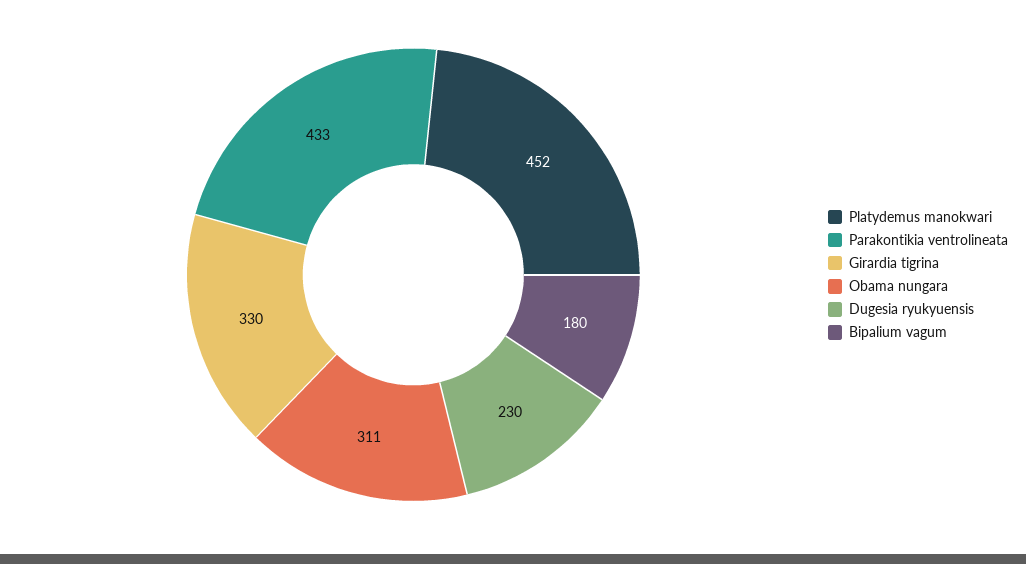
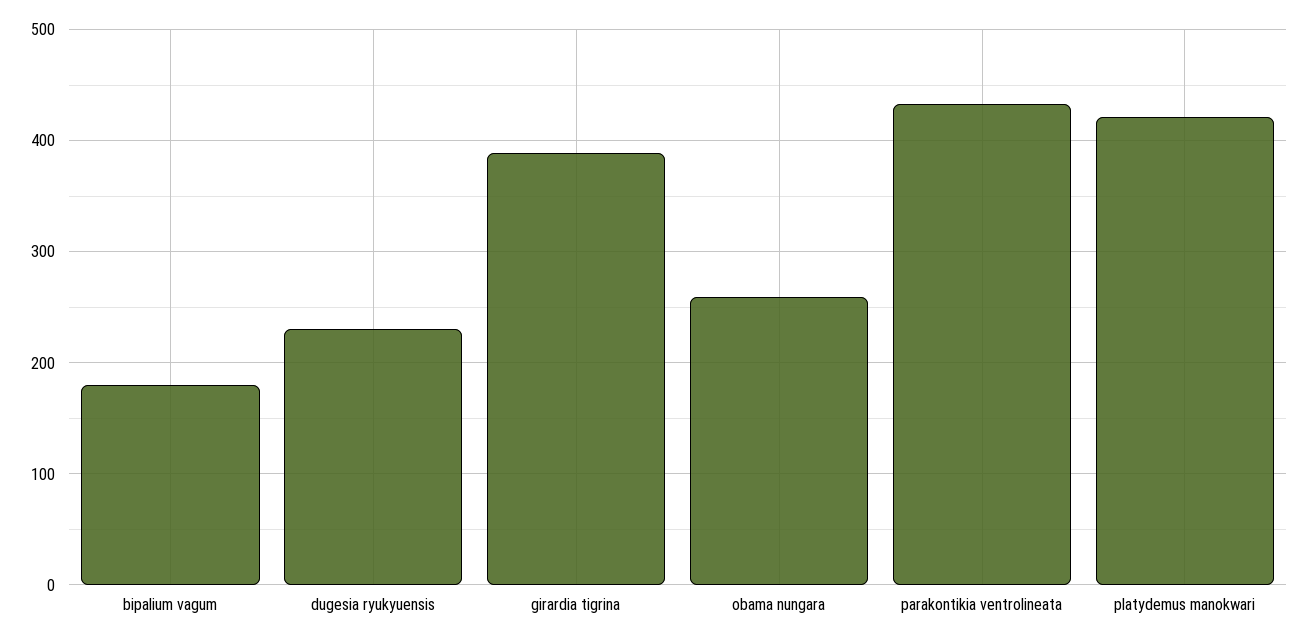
Platydemus manokwari: 452 -> 420
Girardia tigrina: 330 -> 390
Obama nungara: 311 -> 260

